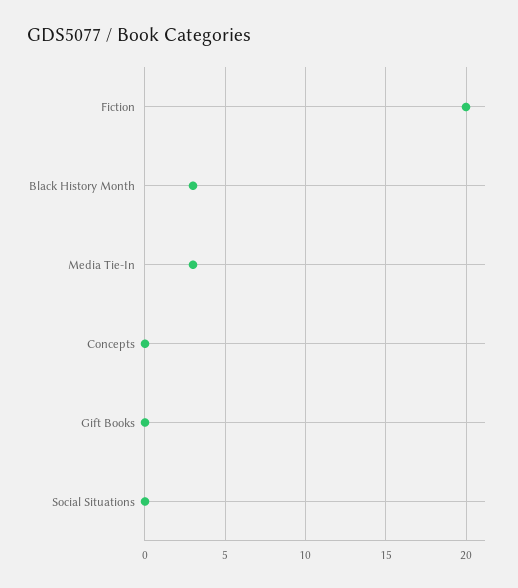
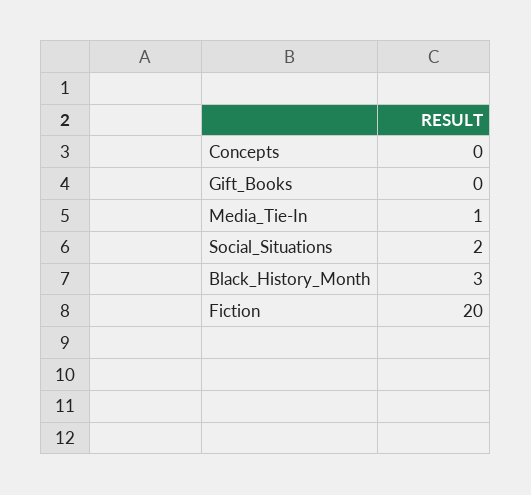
Media Tie-In: 3 -> 1
Social Situations: 0 -> 2

